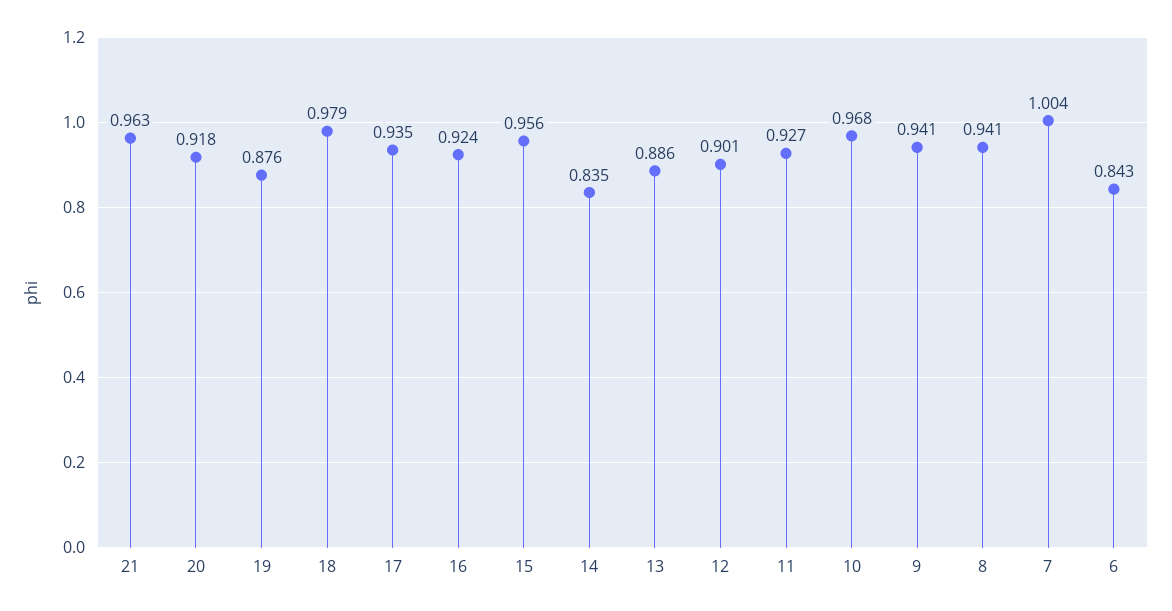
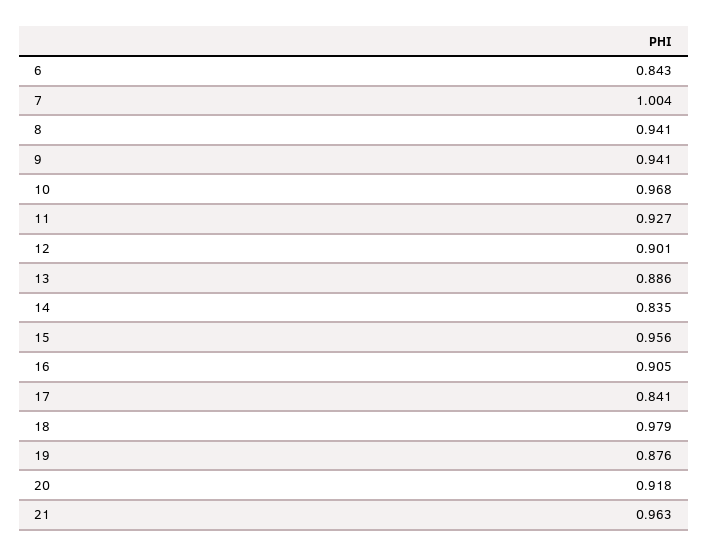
17: 0.935 -> 0.841
16: 0.924 -> 0.905

